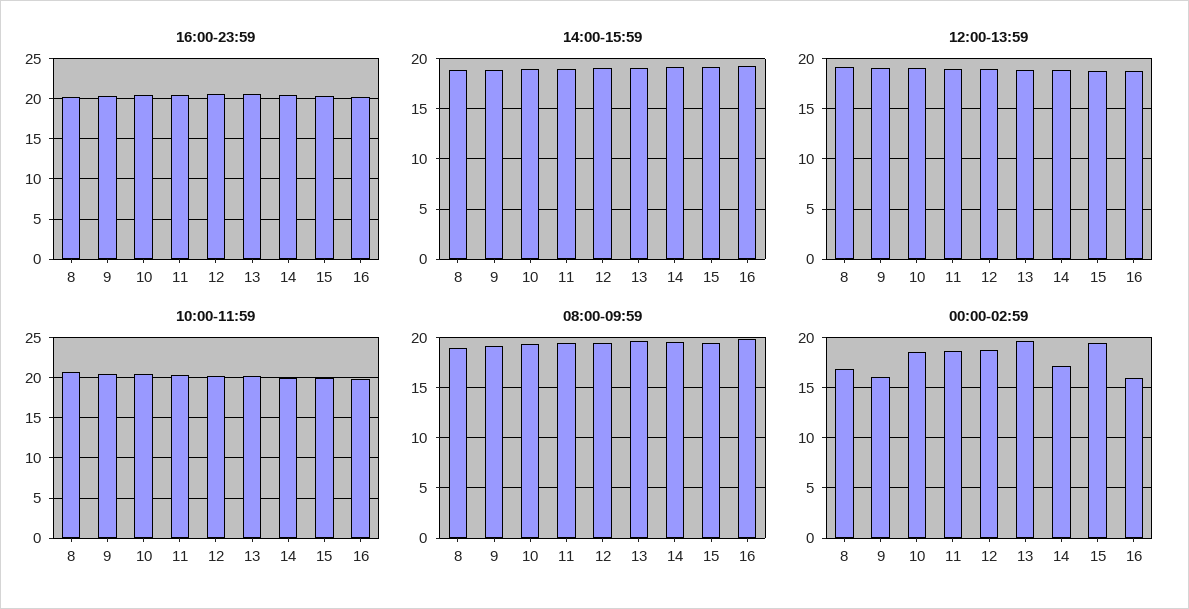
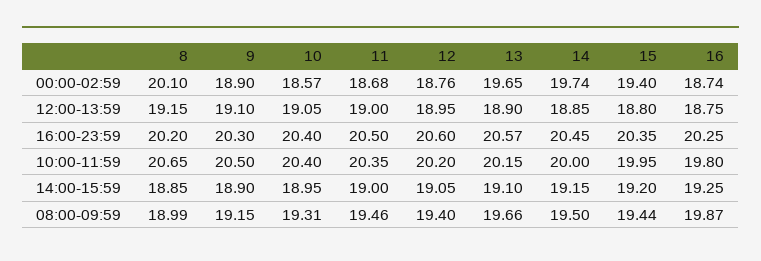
00:00-02:59, 8: 17 -> 20.1
00:00-02:59, 9: 16 -> 18.9
00:00-02:59, 14: 17 -> 19.74
00:00-02:59, 16: 16 -> 18.74

